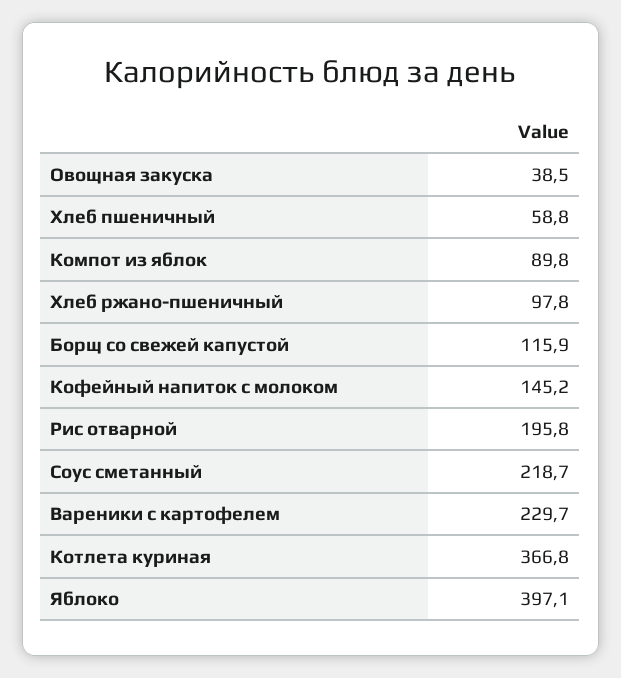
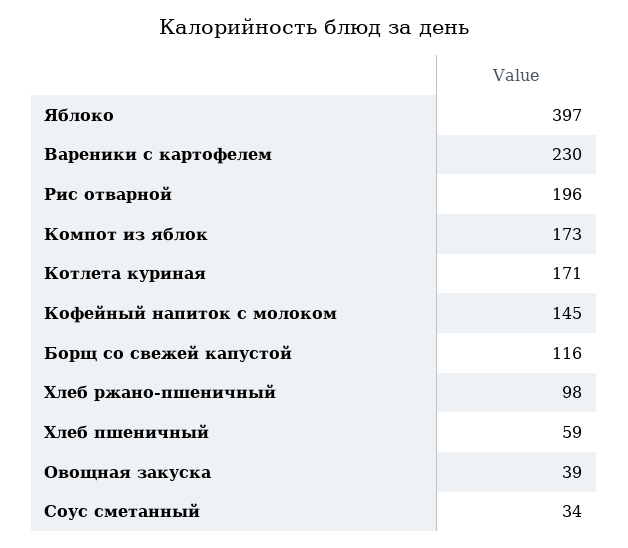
Компот из яблок: 89.8 -> 173
Соус сметанный: 218.7 -> 34
Котлета куриная: 366.8 -> 171

